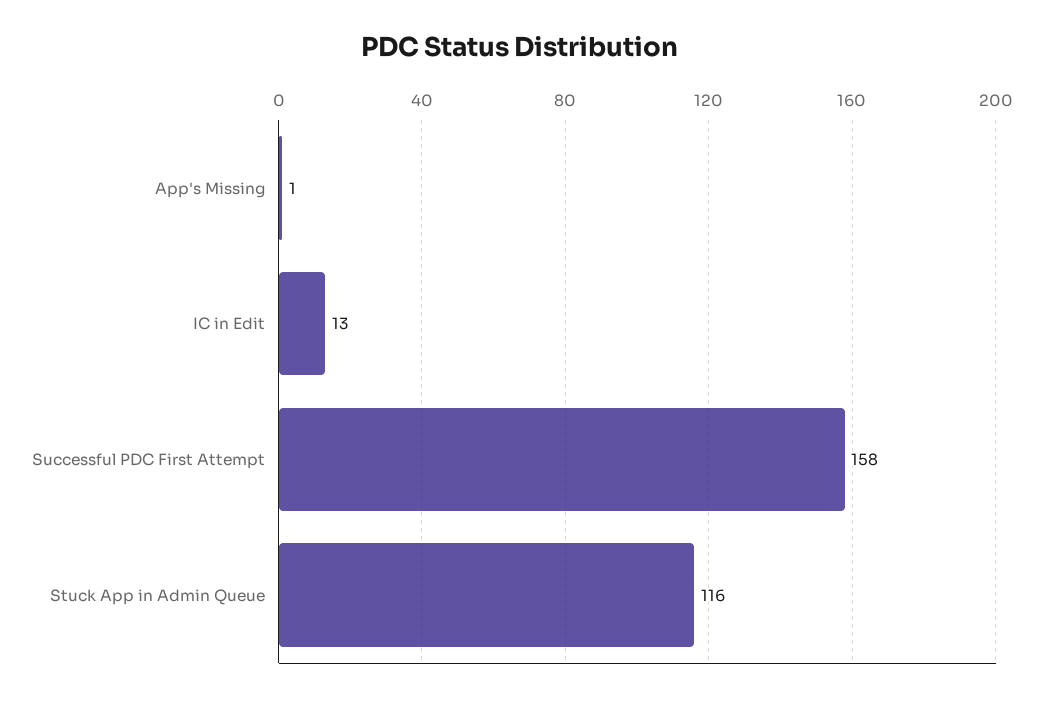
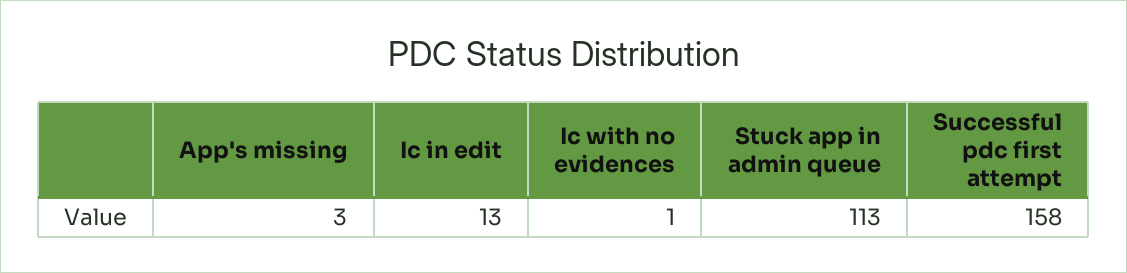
App's Missing: 1 -> 3
Stuck App in Admin Queue: 116 -> 113
Ic with no evidences: none -> 1

